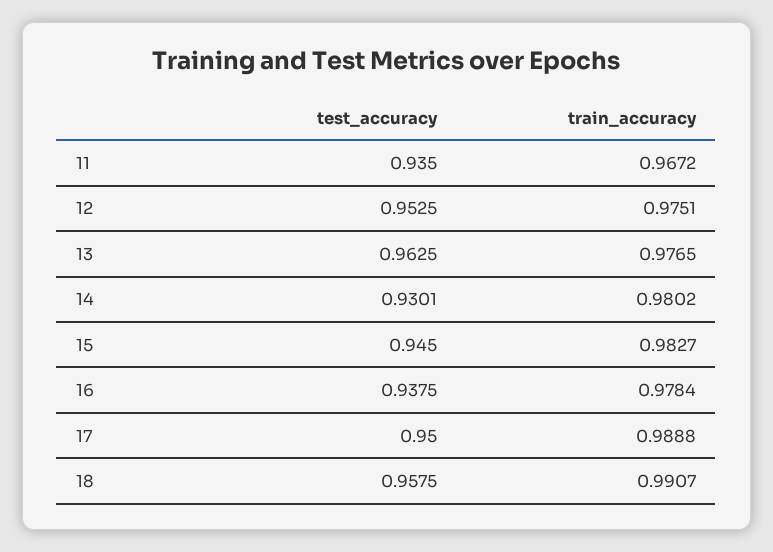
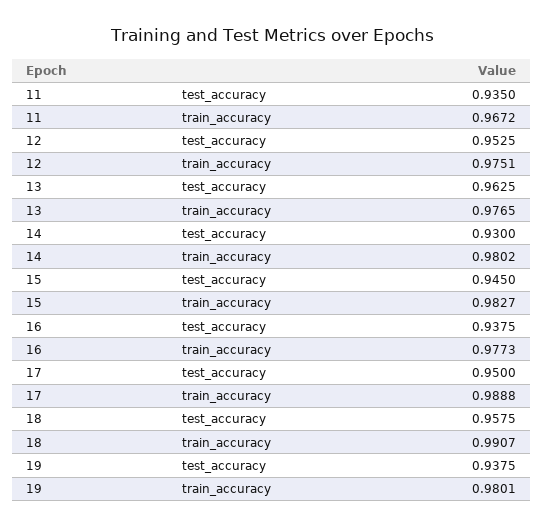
test_accuracy, 14: 0.9301 -> 0.93
train_accuracy, 16: 0.9784 -> 0.9773
test_accuracy, 19: none -> 0.9375
train_accuracy, 19: none -> 0.9801

